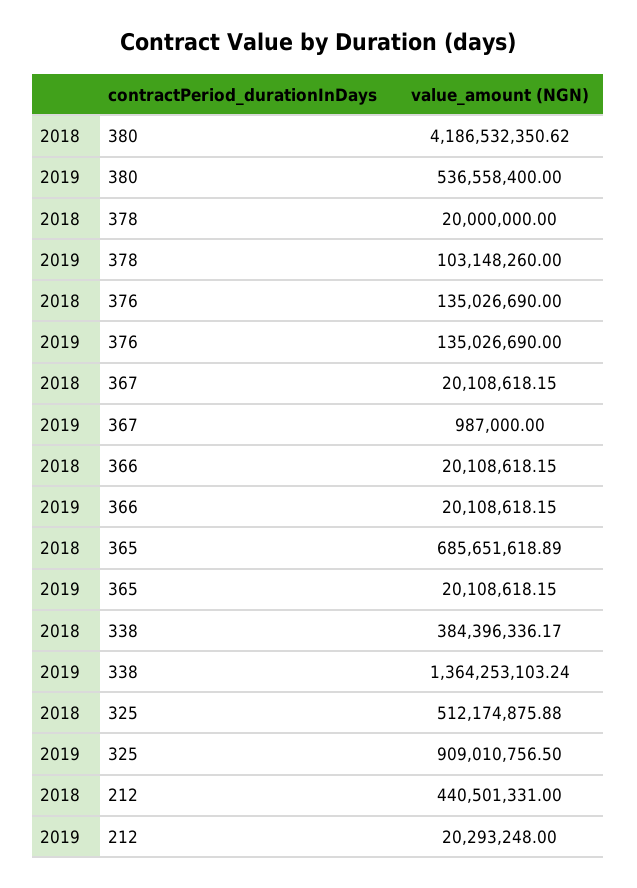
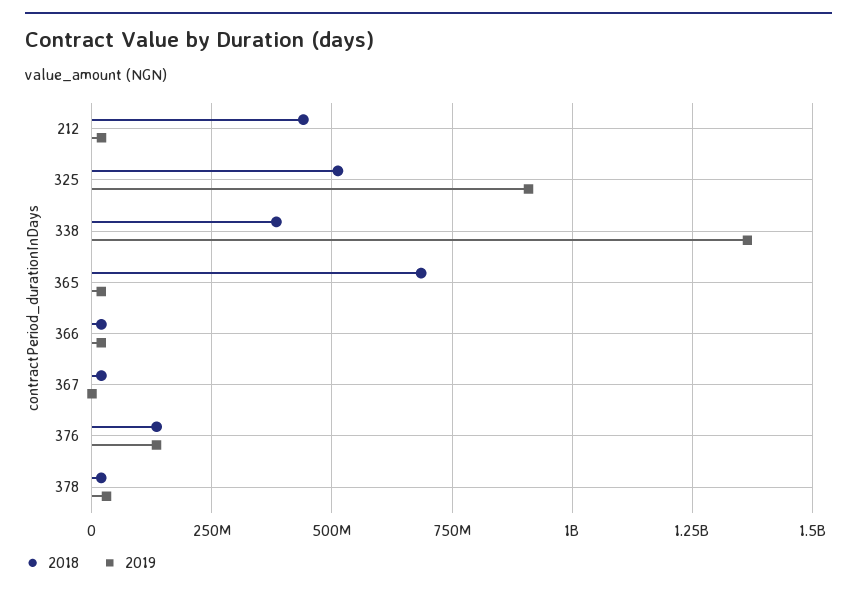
2018, 380: 4186532350.62 -> none
2019, 380: 536558400 -> none
2019, 378: 103148260 -> 25000000

